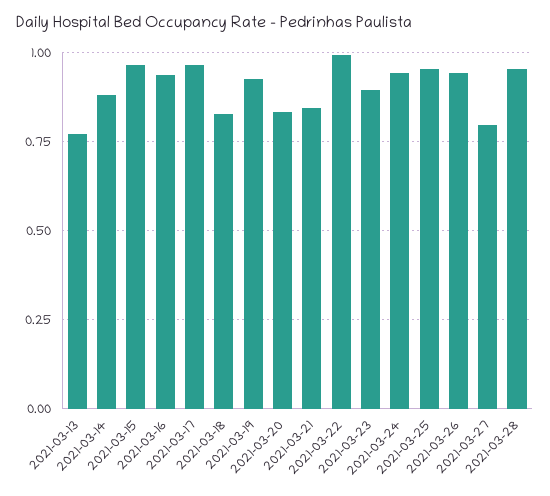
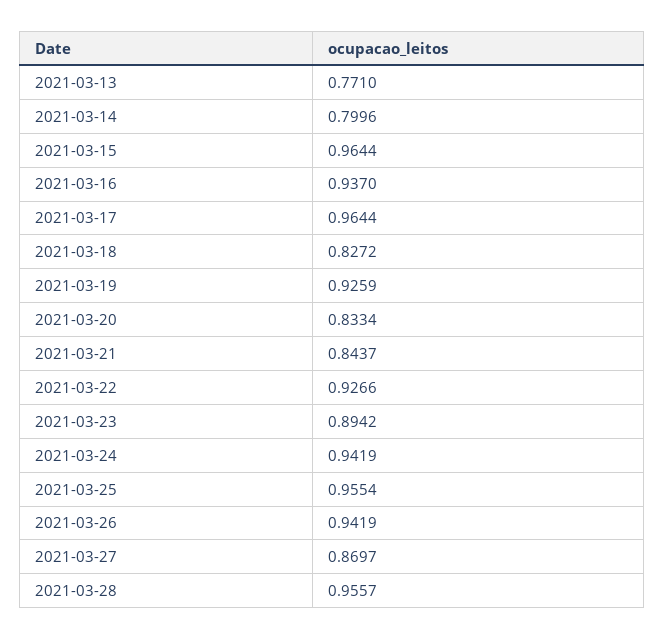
2021-03-14: 0.875 -> 0.7996
2021-03-22: 1 -> 0.9266
2021-03-27: 0.8 -> 0.8697

